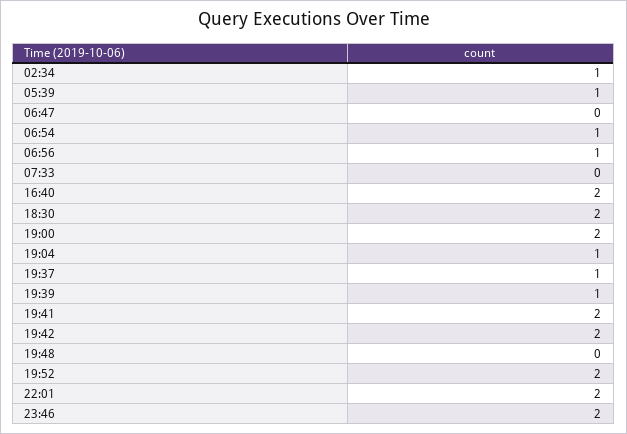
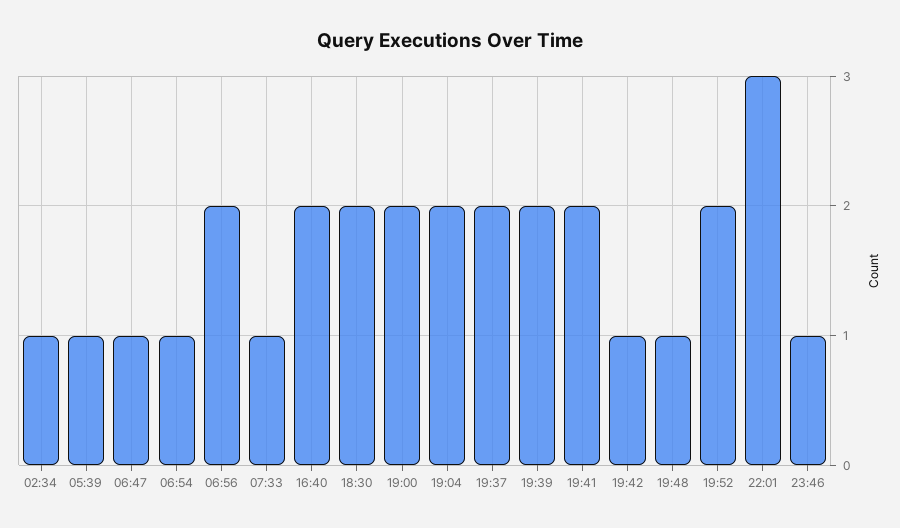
06:47: 0 -> 1
06:56: 1 -> 2
07:33: 0 -> 1
19:04: 1 -> 2
19:37: 1 -> 2
19:39: 1 -> 2
19:42: 2 -> 1
19:48: 0 -> 1
22:01: 2 -> 3
23:46: 2 -> 1

